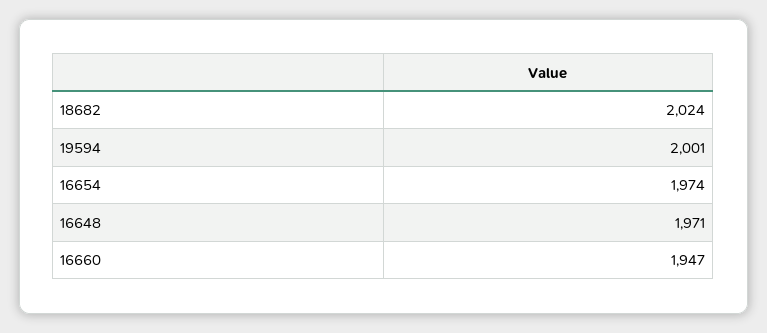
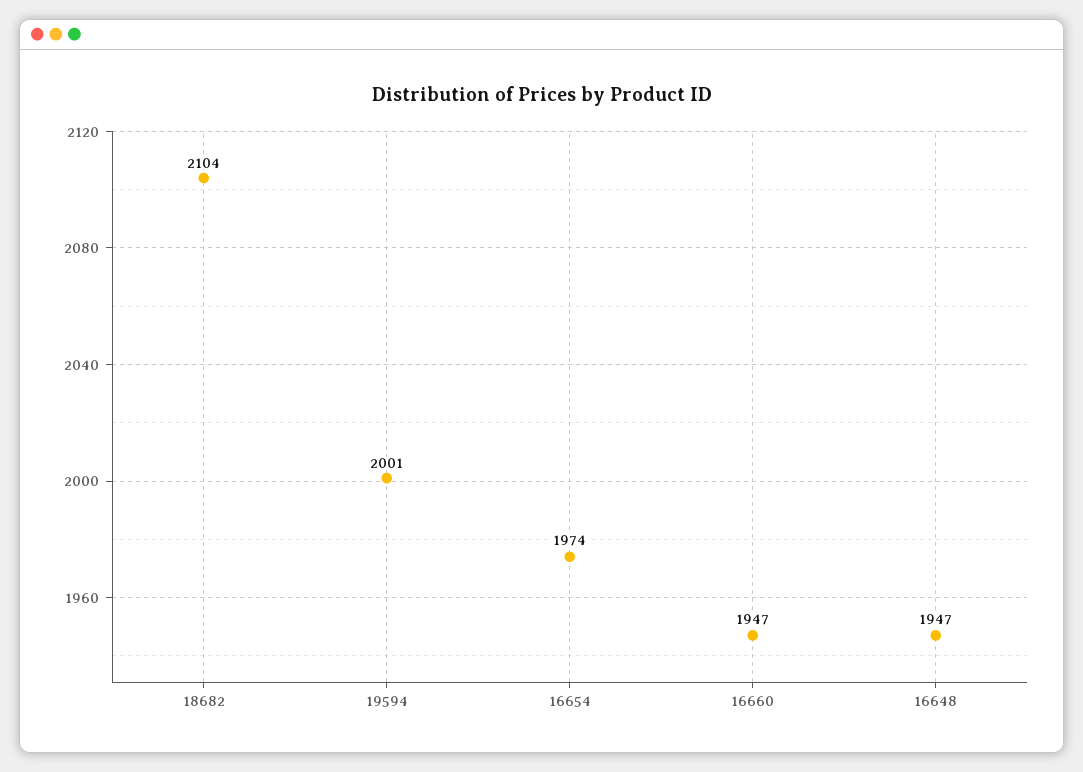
18682: 2024 -> 2104
16648: 1971 -> 1947

